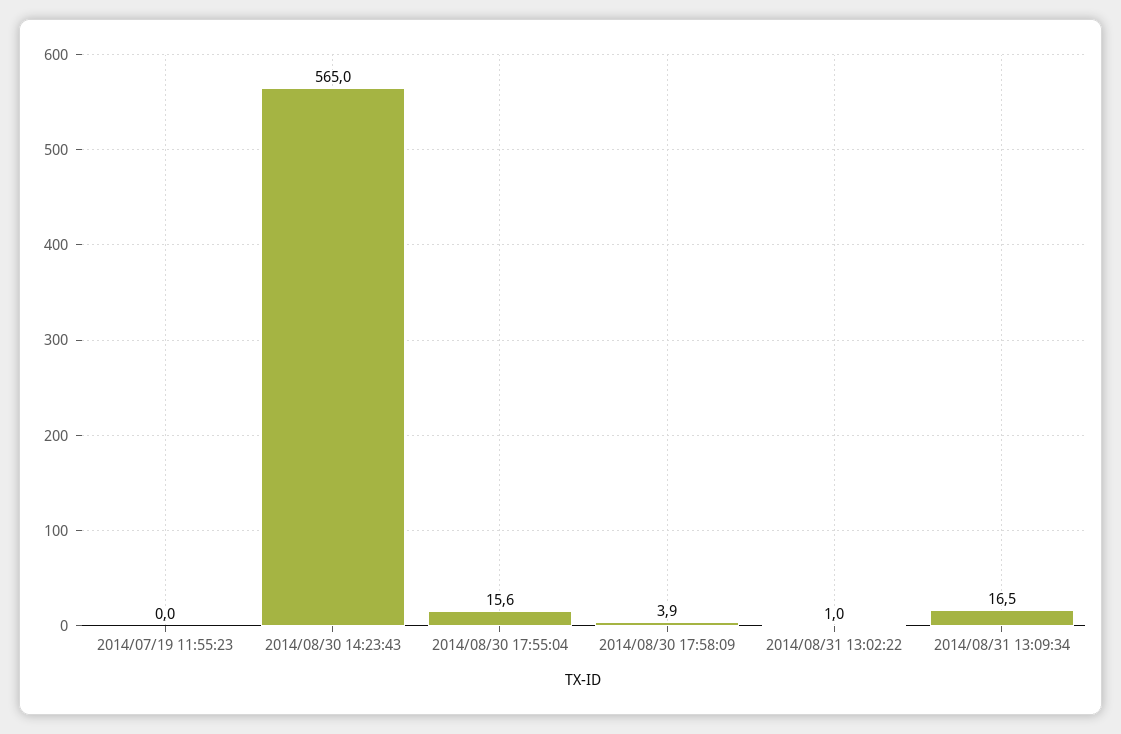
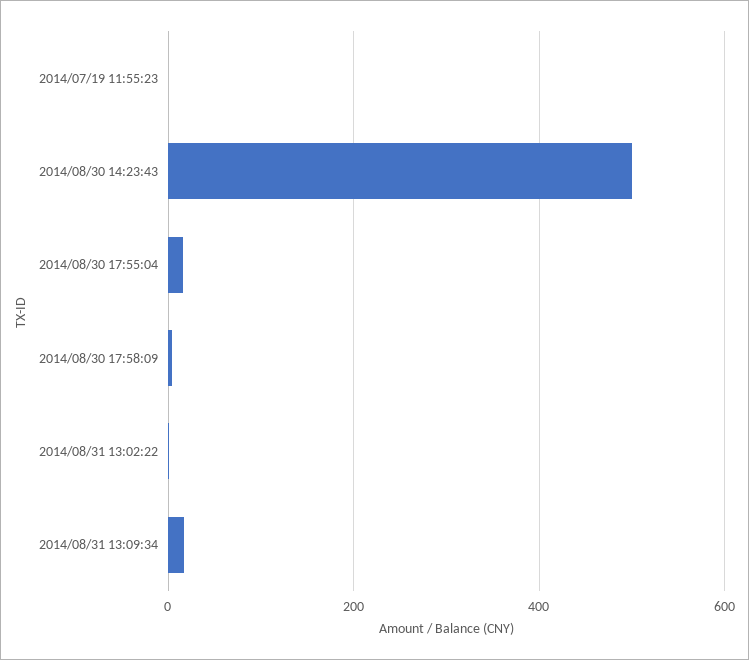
2014/08/30 14:23:43: 565 -> 500

